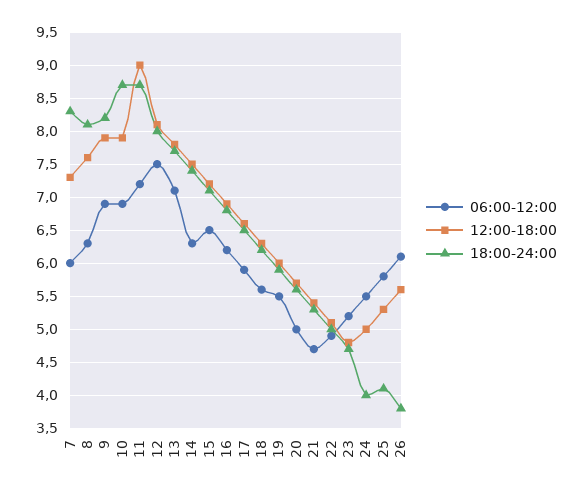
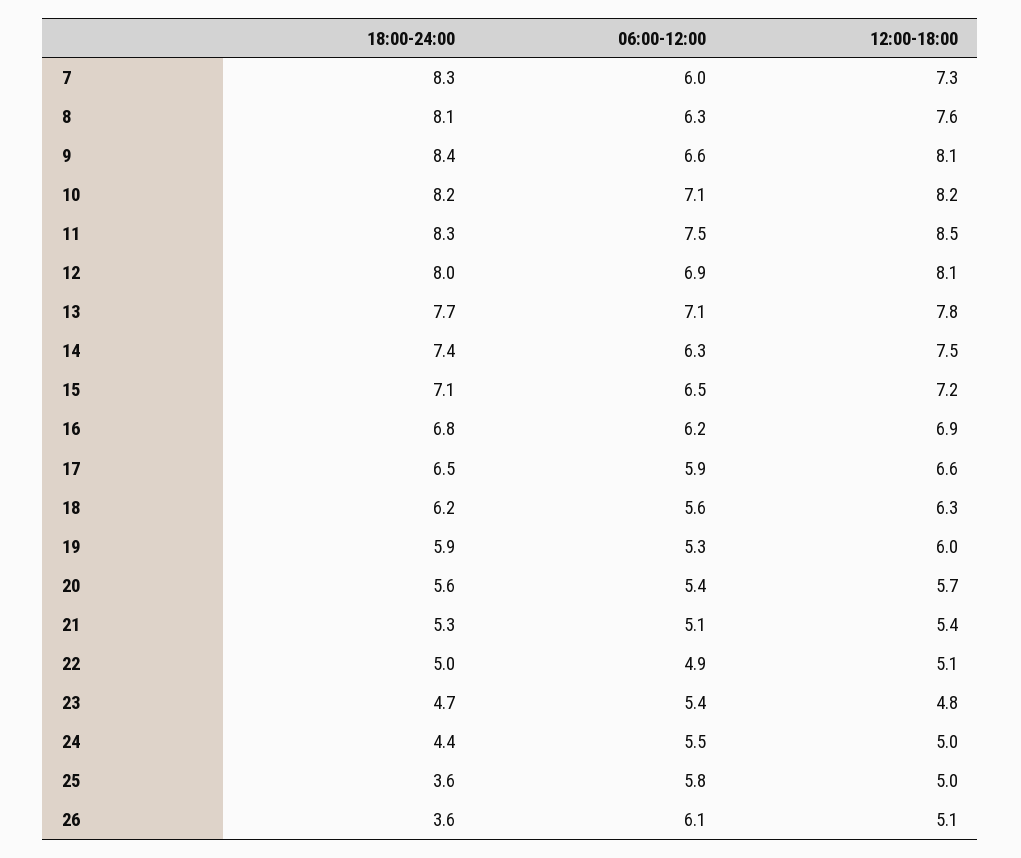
06:00-12:00, 9: 6.9 -> 6.6
12:00-18:00, 9: 7.9 -> 8.1
18:00-24:00, 9: 8.2 -> 8.4
06:00-12:00, 10: 6.9 -> 7.1
12:00-18:00, 10: 7.9 -> 8.2
18:00-24:00, 10: 8.7 -> 8.2
06:00-12:00, 11: 7.2 -> 7.5
12:00-18:00, 11: 9 -> 8.5
18:00-24:00, 11: 8.7 -> 8.3
06:00-12:00, 12: 7.5 -> 6.9
06:00-12:00, 19: 5.5 -> 5.3
06:00-12:00, 20: 5 -> 5.4
06:00-12:00, 21: 4.7 -> 5.1
06:00-12:00, 23: 5.2 -> 5.4
18:00-24:00, 24: 4 -> 4.4
12:00-18:00, 25: 5.3 -> 5
18:00-24:00, 25: 4.1 -> 3.6
12:00-18:00, 26: 5.6 -> 5.1
18:00-24:00, 26: 3.8 -> 3.6

